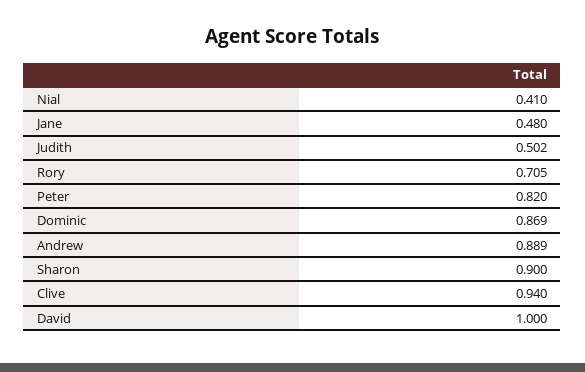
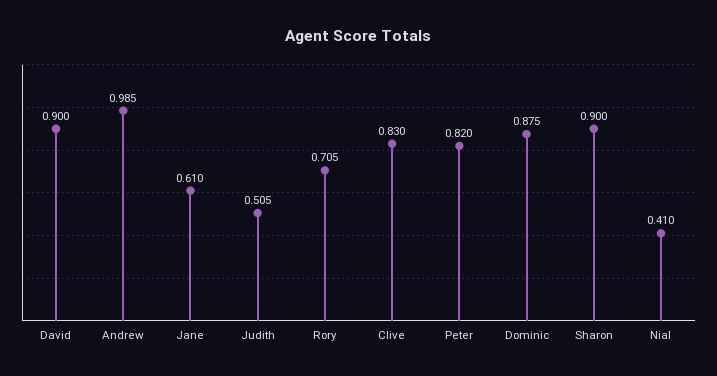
Jane: 0.48 -> 0.61
Judith: 0.502 -> 0.505
Dominic: 0.869 -> 0.875
Andrew: 0.889 -> 0.985
Clive: 0.94 -> 0.83
David: 1 -> 0.9

